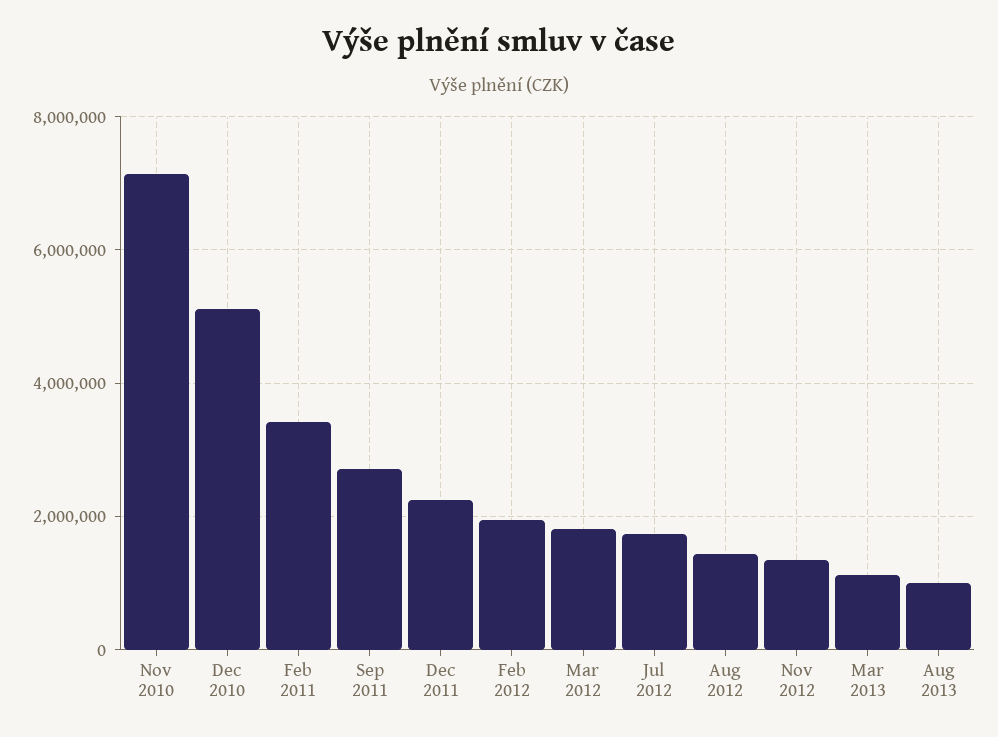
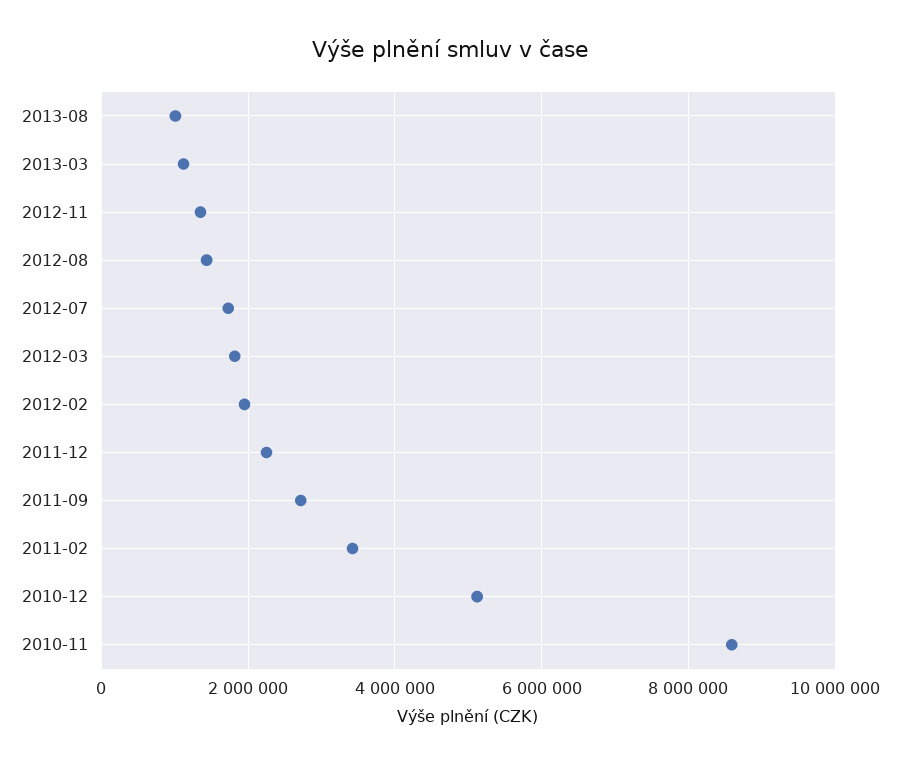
Nov 2010: 7200000 -> 8600000

